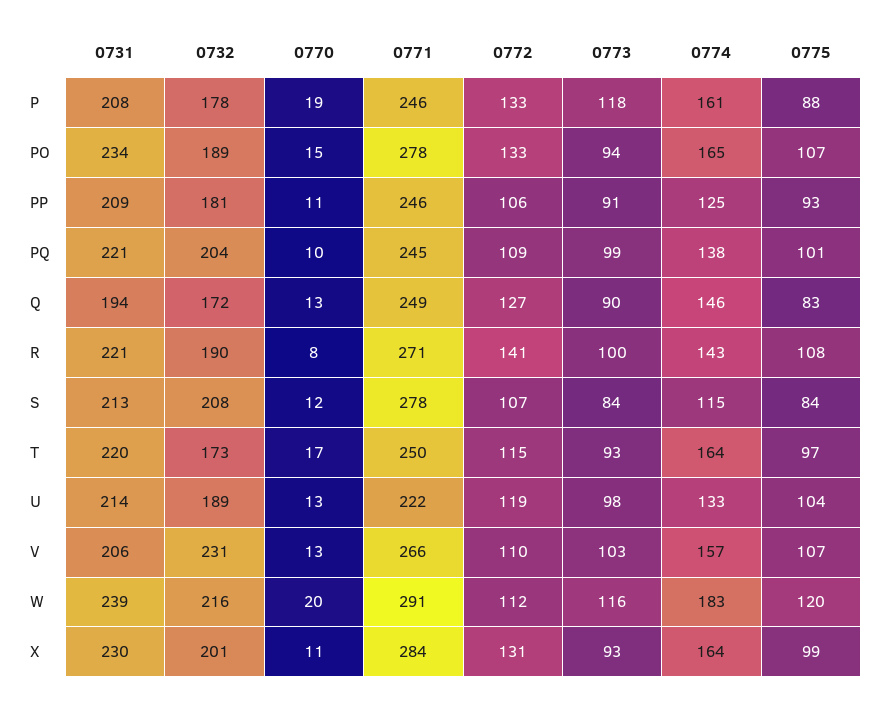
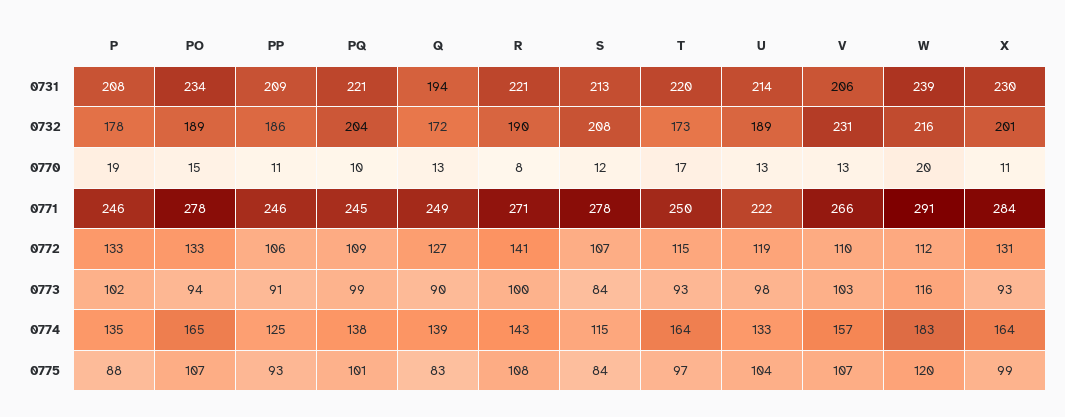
0773, P: 118 -> 102
0774, P: 161 -> 135
0732, PP: 181 -> 186
0774, Q: 146 -> 139

